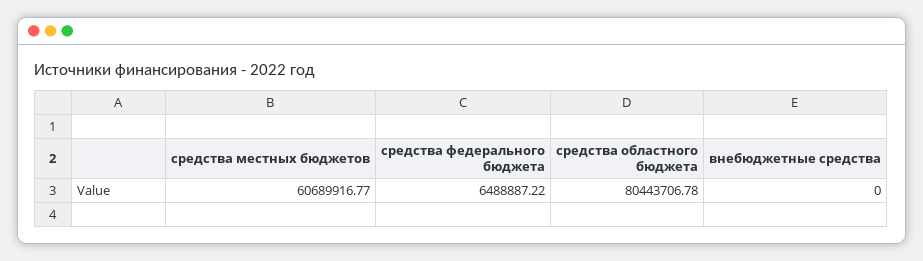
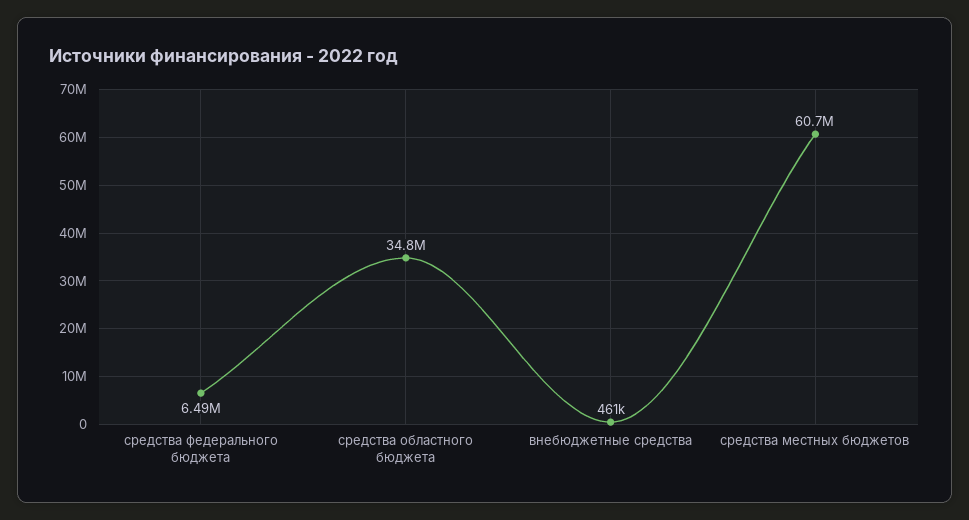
средства областного бюджета: 80443706.78 -> 34800000
внебюджетные средства: 0 -> 461000

